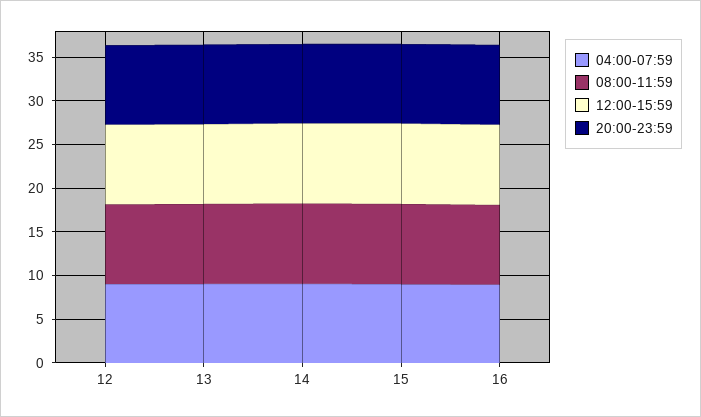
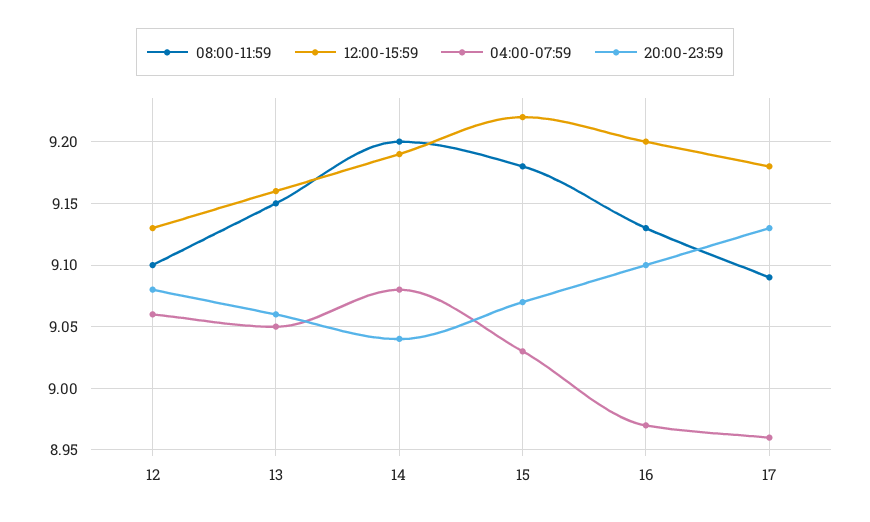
08:00-11:59, 17: none -> 9.09
12:00-15:59, 17: none -> 9.18
04:00-07:59, 17: none -> 8.96
20:00-23:59, 17: none -> 9.13

